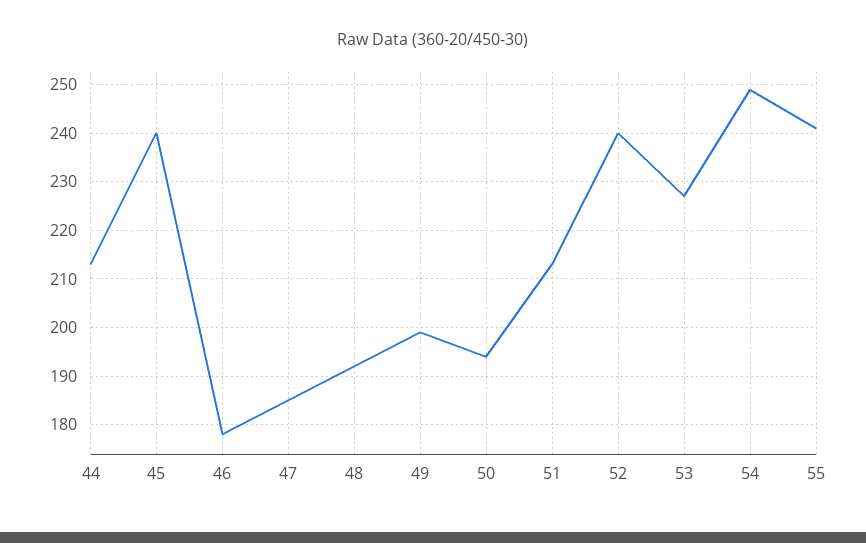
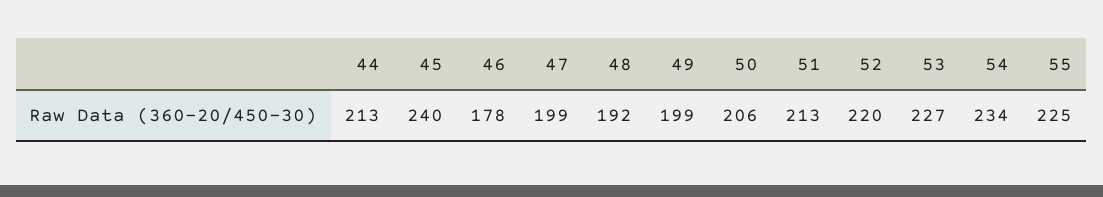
47: 185 -> 199
50: 195 -> 206
52: 240 -> 220
54: 250 -> 234
55: 240 -> 225

